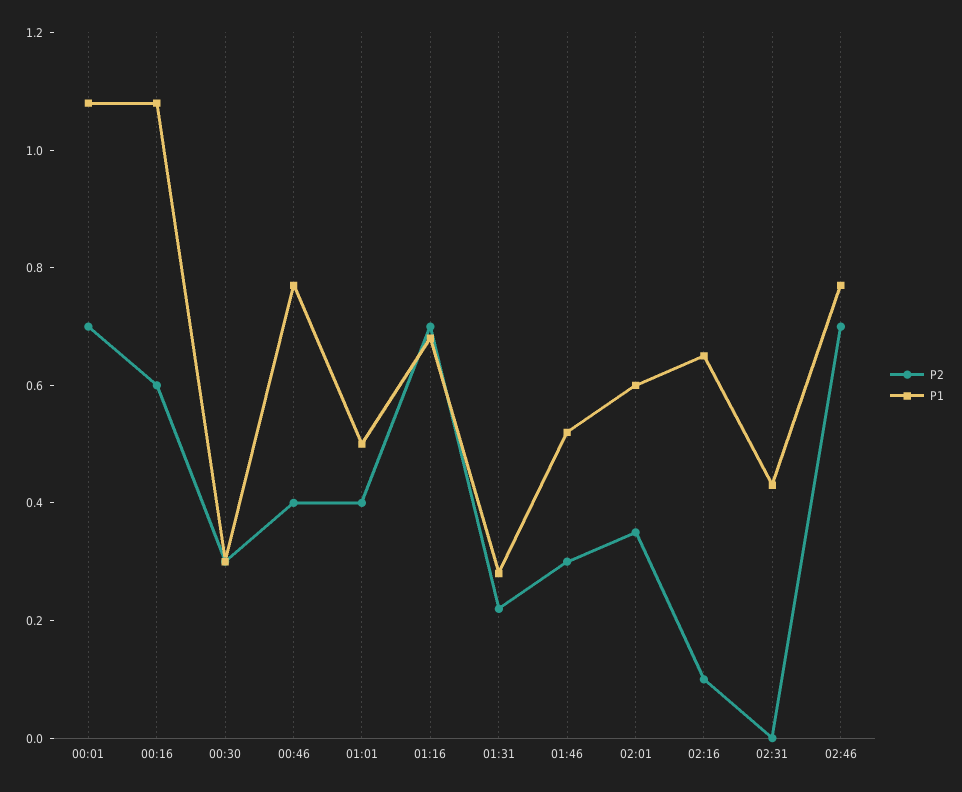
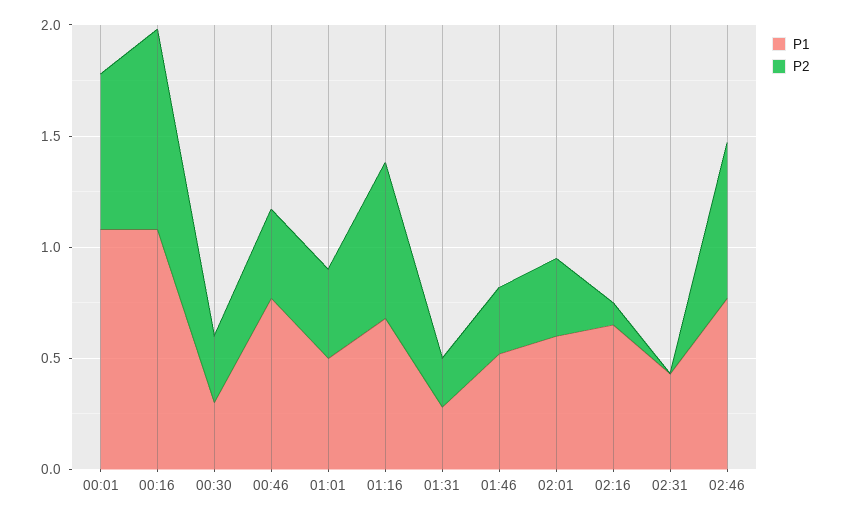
P2, 00:16: 0.6 -> 0.9

